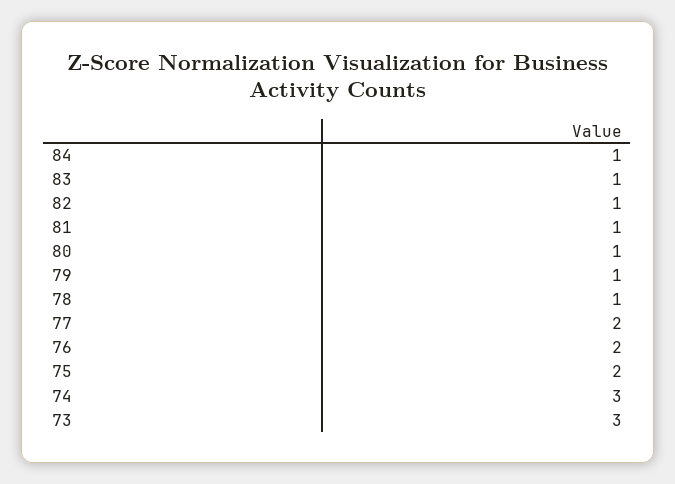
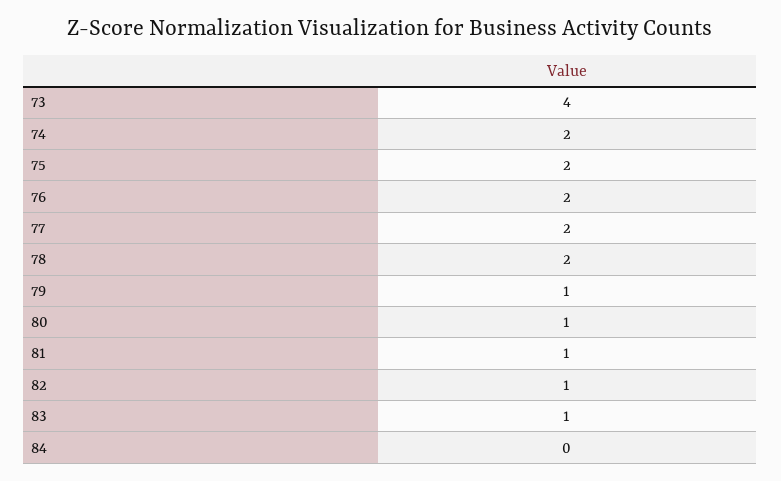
84: 1 -> 0
78: 1 -> 2
74: 3 -> 2
73: 3 -> 4

